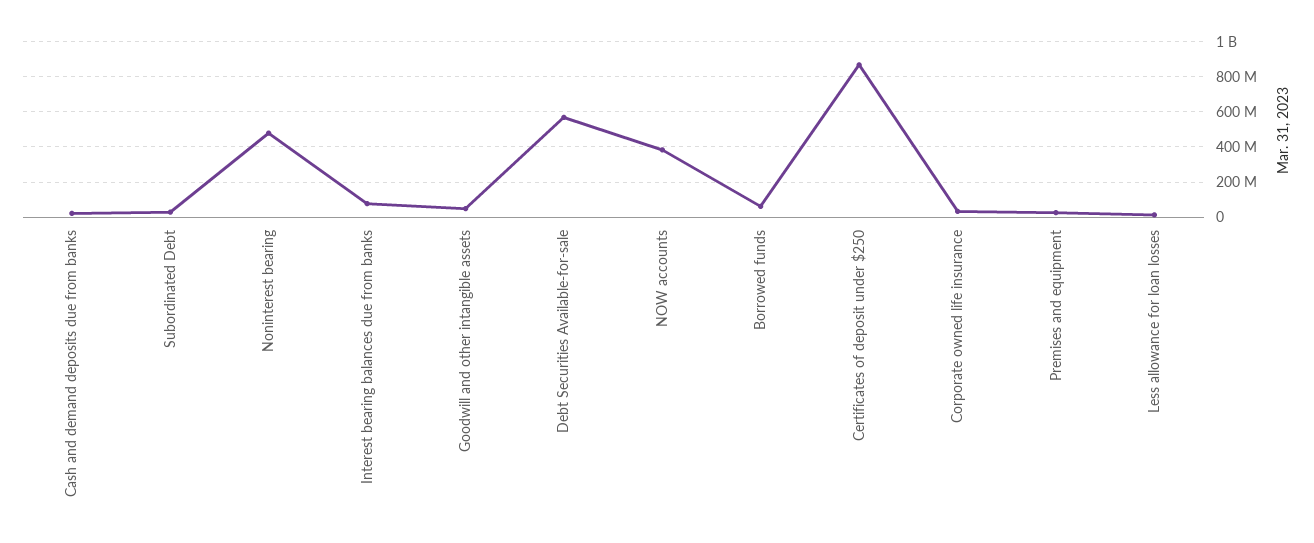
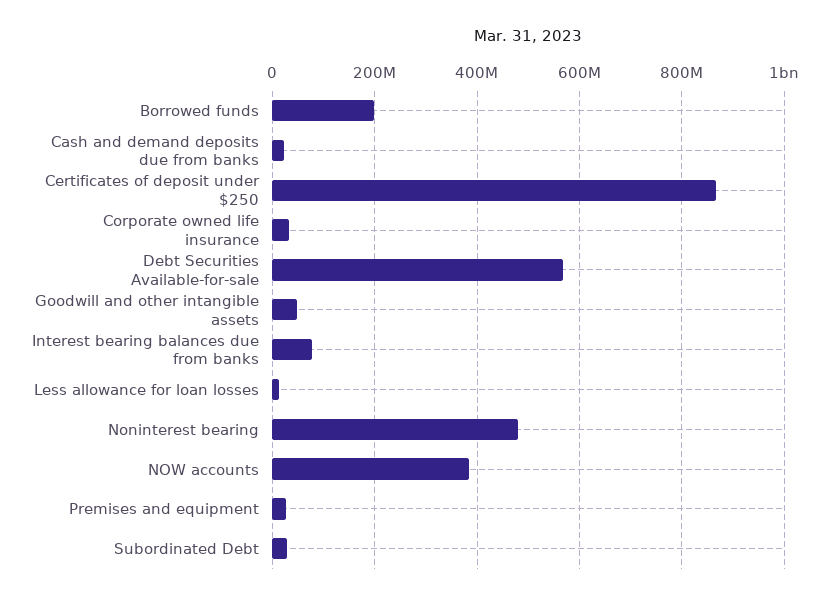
Borrowed funds: 50000000 -> 200000000

